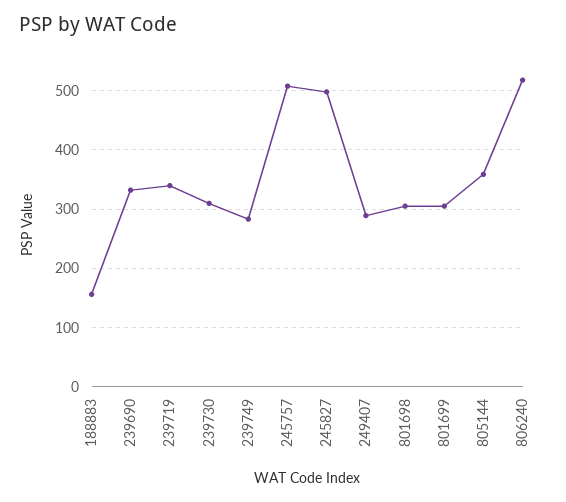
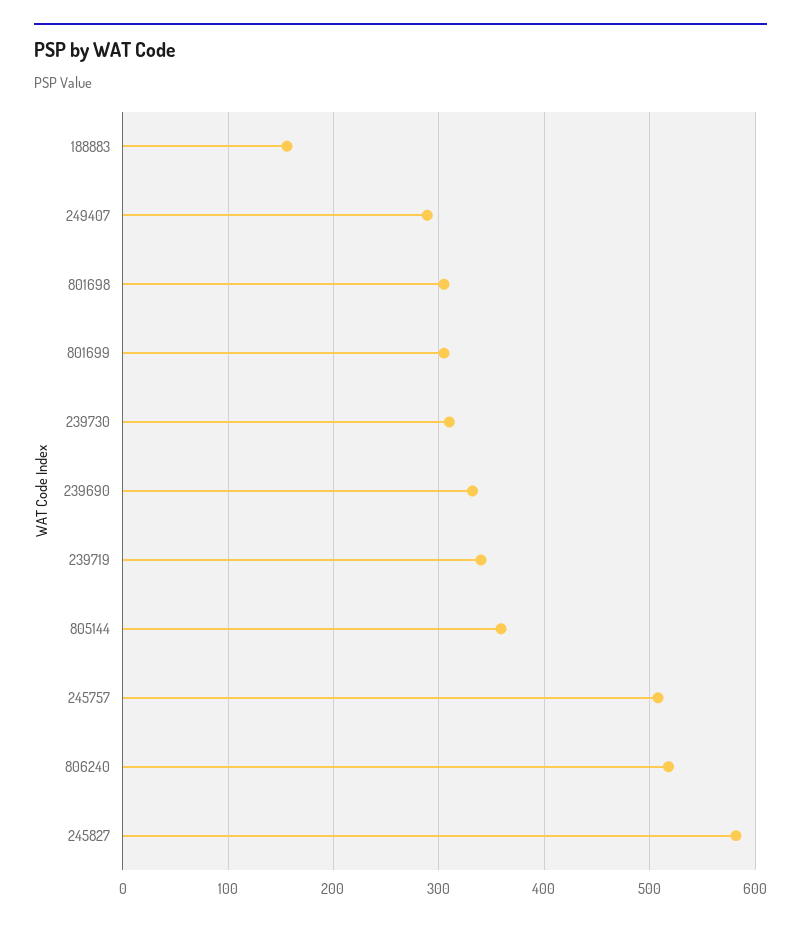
239749: 280 -> none
245827: 500 -> 580

